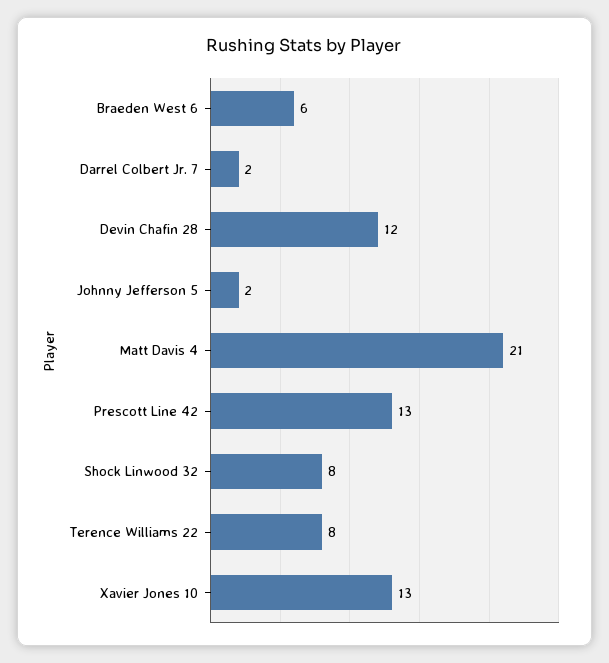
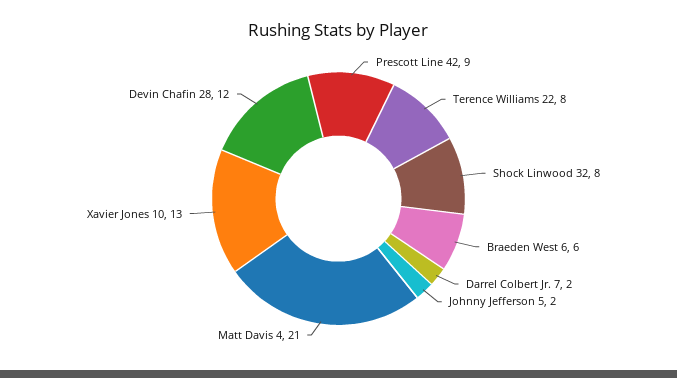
Prescott Line 42: 13 -> 9

